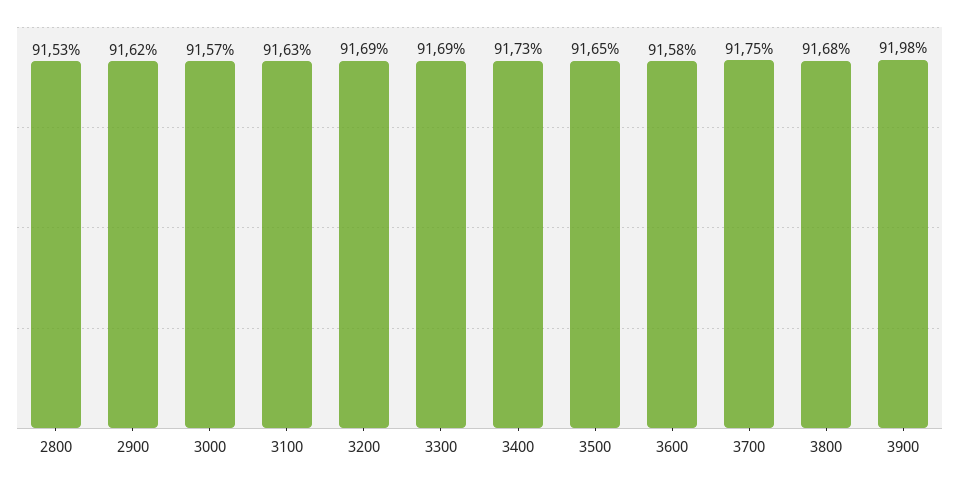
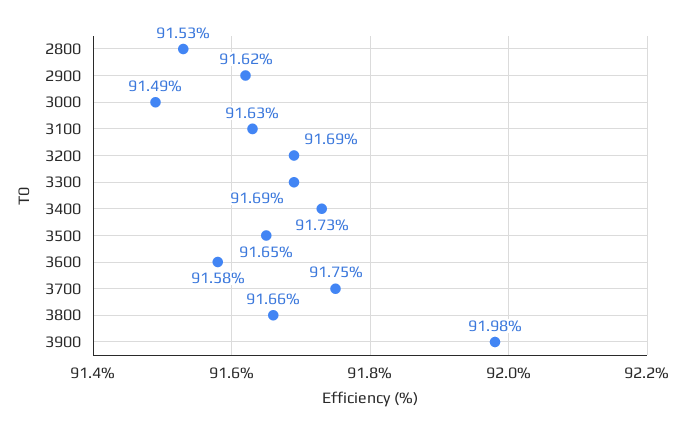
3000: 91.57 -> 91.49
3800: 91.68 -> 91.66

